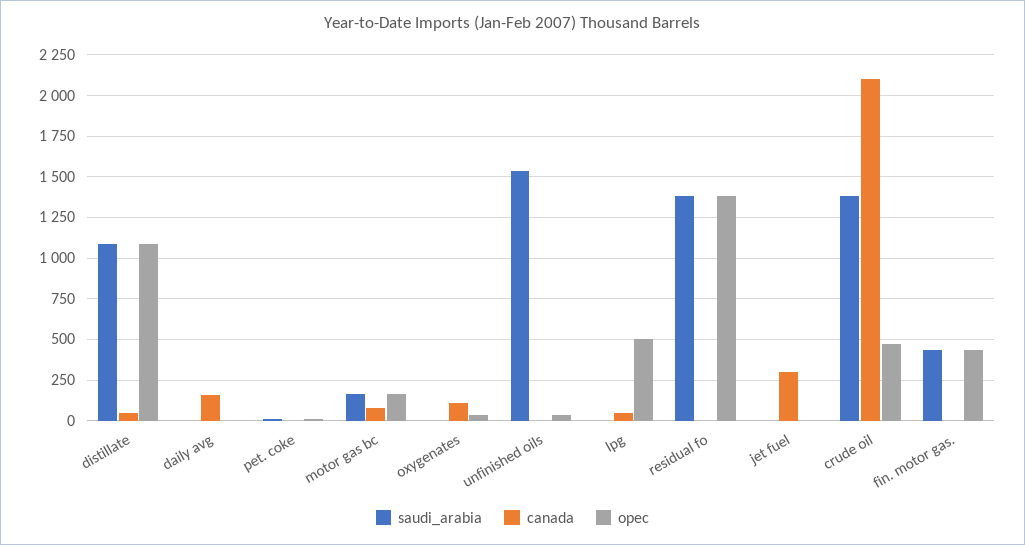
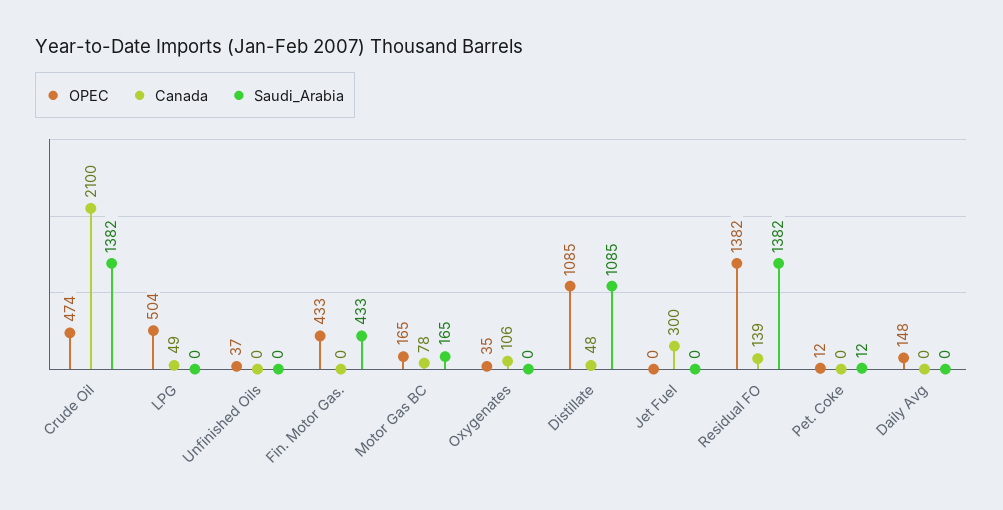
canada, daily avg: 150 -> 0
opec, daily avg: 0 -> 148
saudi_arabia, unfinished oils: 1550 -> 0
canada, residual fo: 0 -> 139

